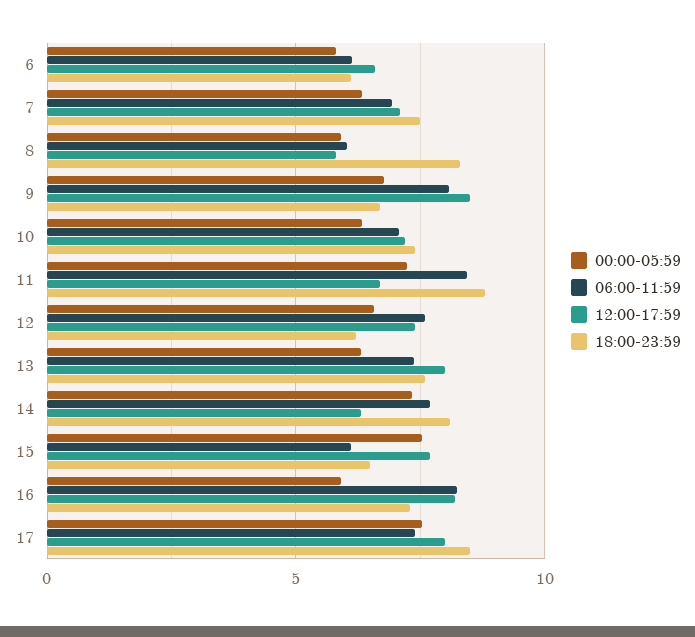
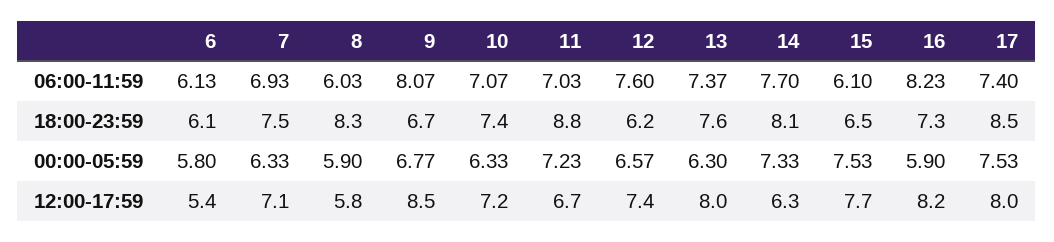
12:00-17:59, 6: 6.5 -> 5.4
06:00-11:59, 11: 8.5 -> 7.03

